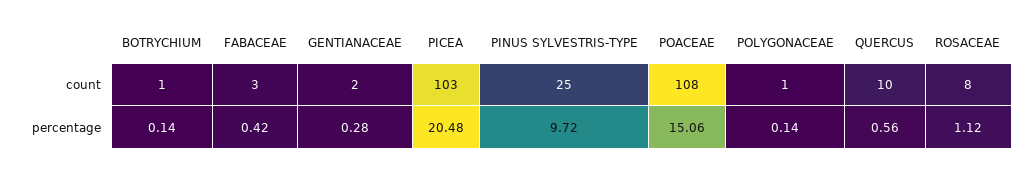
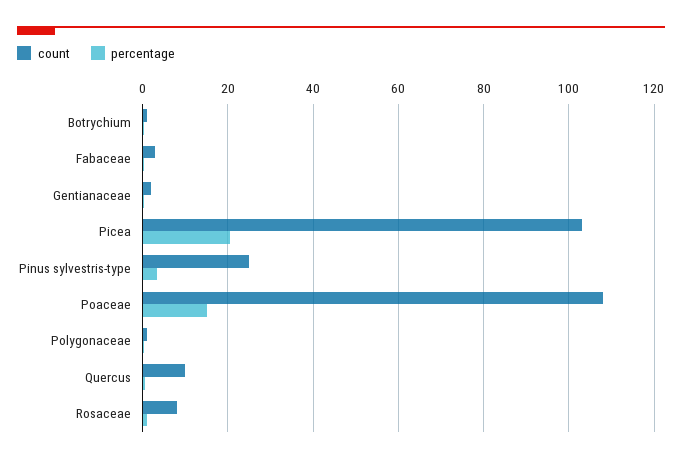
percentage, PINUS SYLVESTRIS-TYPE: 9.72 -> 4

